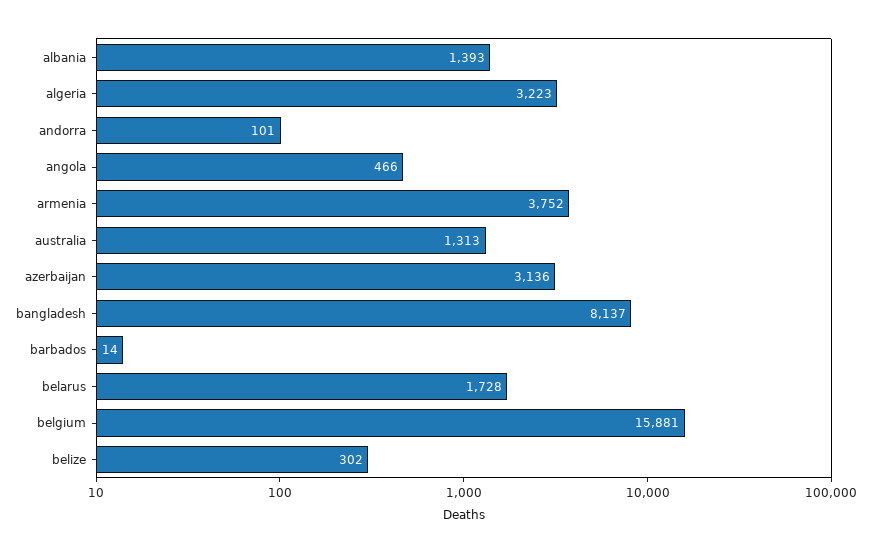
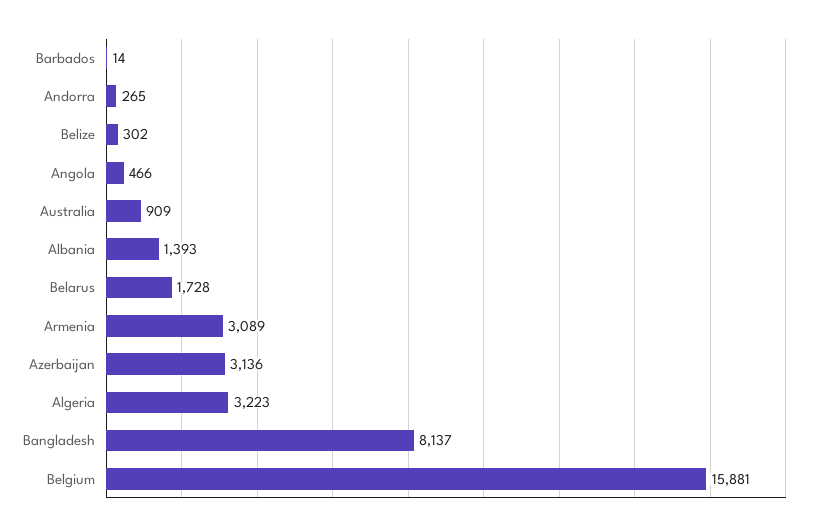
andorra: 101 -> 265
armenia: 3752 -> 3089
australia: 1313 -> 909

